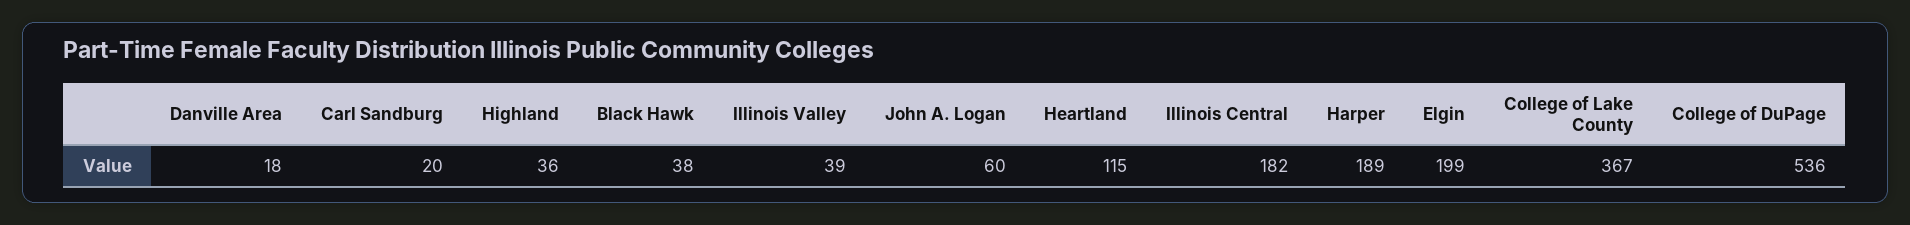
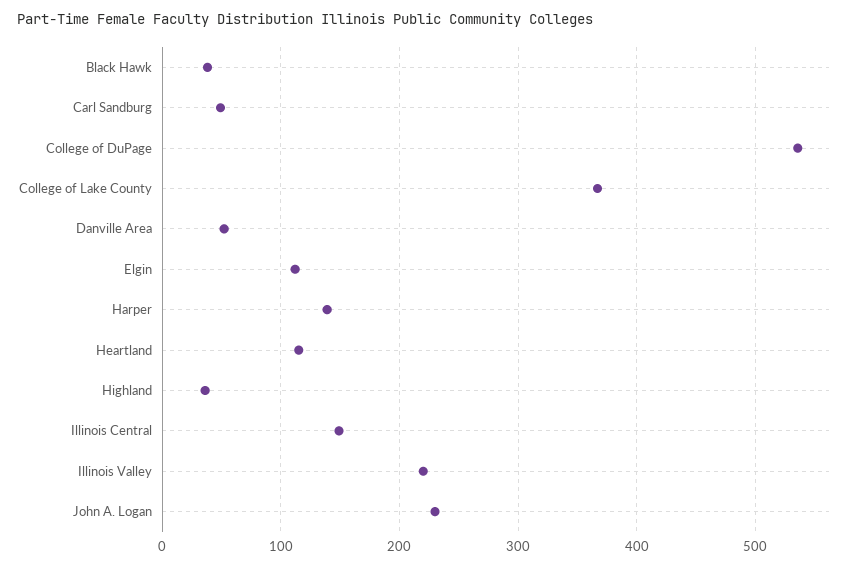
Danville Area: 18 -> 50
Carl Sandburg: 20 -> 50
Illinois Valley: 39 -> 220
John A. Logan: 60 -> 230
Illinois Central: 182 -> 150
Harper: 189 -> 140
Elgin: 199 -> 110

